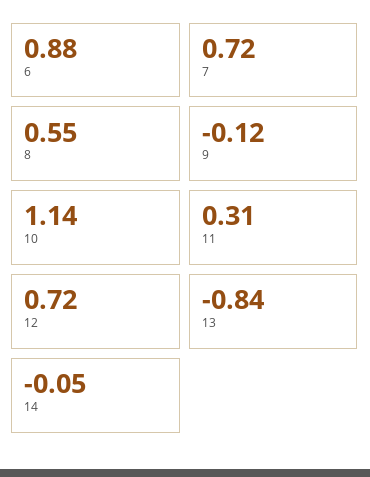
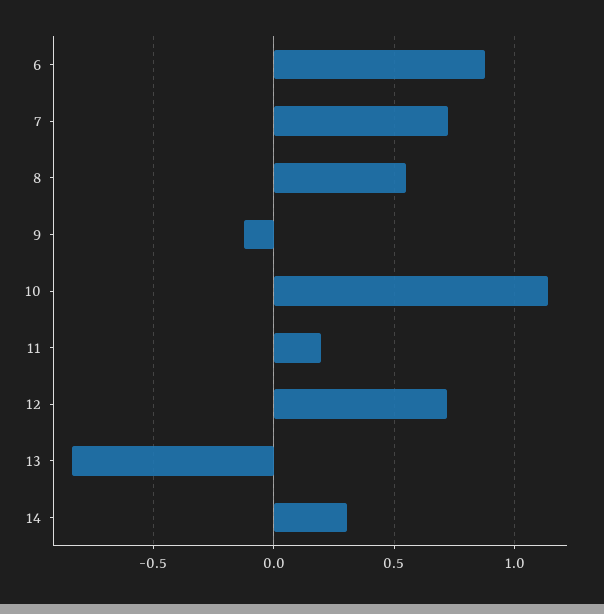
11: 0.31 -> 0.2
14: -0.05 -> 0.3

